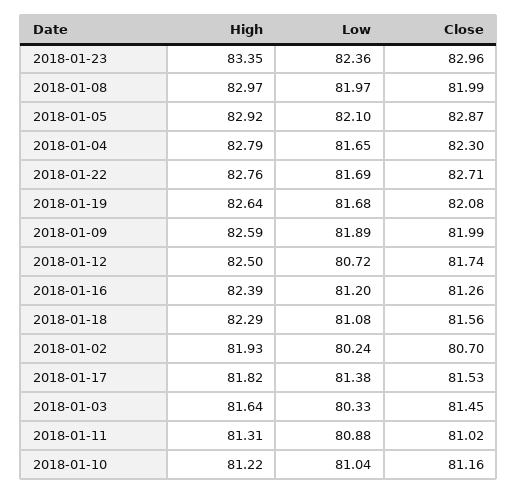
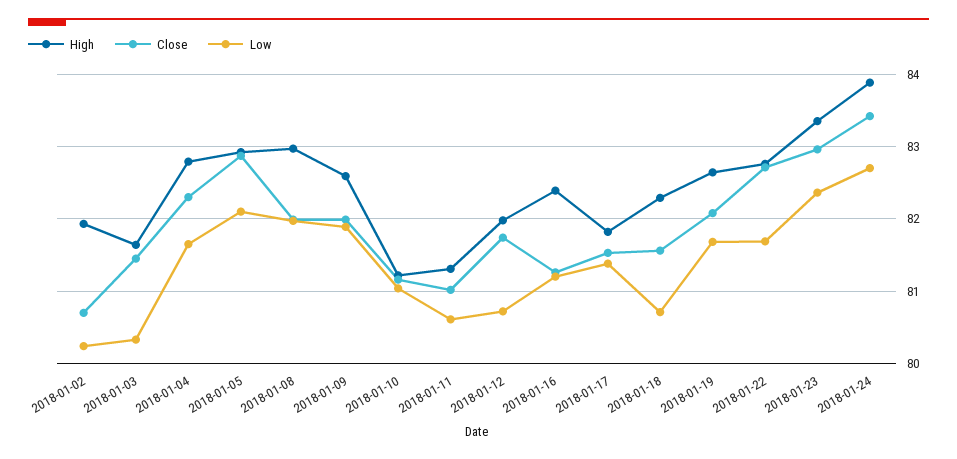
High, 2018-01-12: 82.5 -> 82
Low, 2018-01-18: 81.08 -> 80.7
Low, 2018-01-11: 80.88 -> 80.6
High, 2018-01-24: none -> 83.9
Close, 2018-01-24: none -> 83.4
Low, 2018-01-24: none -> 82.7

